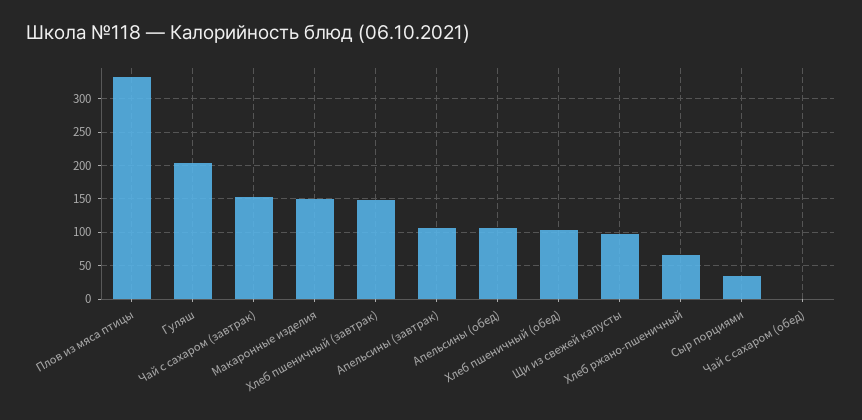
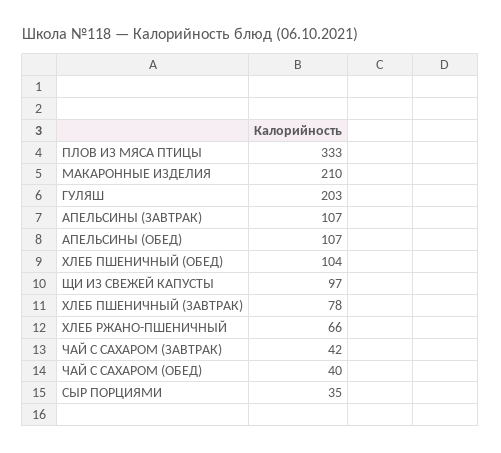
Чай с сахаром (завтрак): 150 -> 42
Макаронные изделия: 150 -> 210
Хлеб пшеничный (завтрак): 150 -> 78
Чай с сахаром (обед): 0 -> 40

